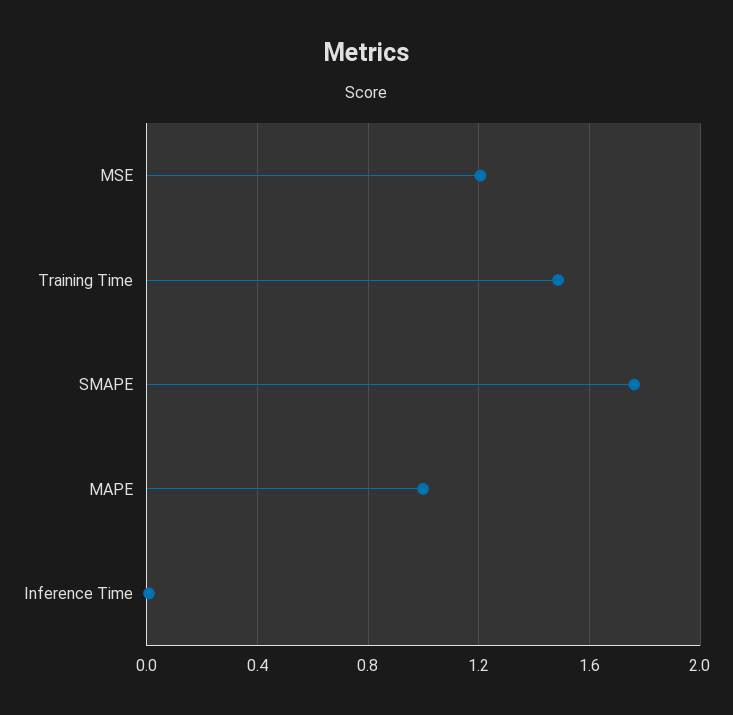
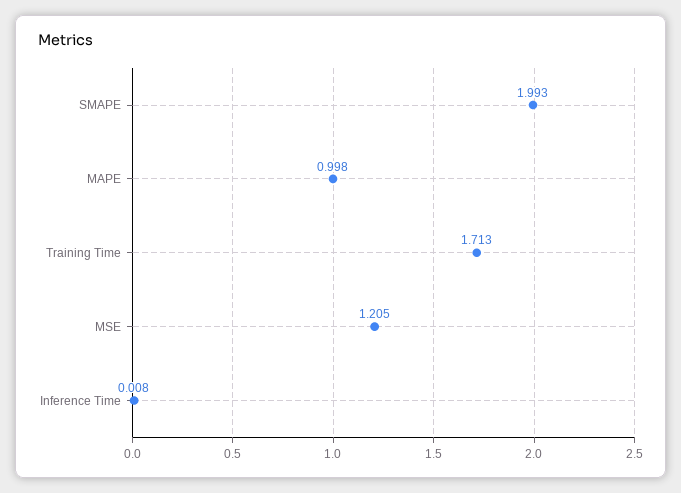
Training Time: 1.5 -> 1.713
SMAPE: 1.75 -> 1.993

